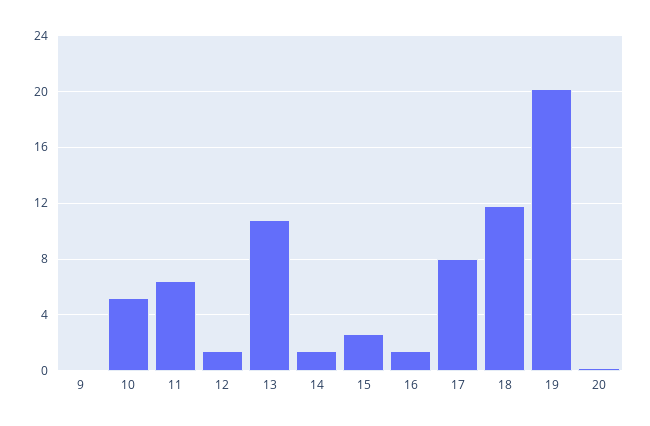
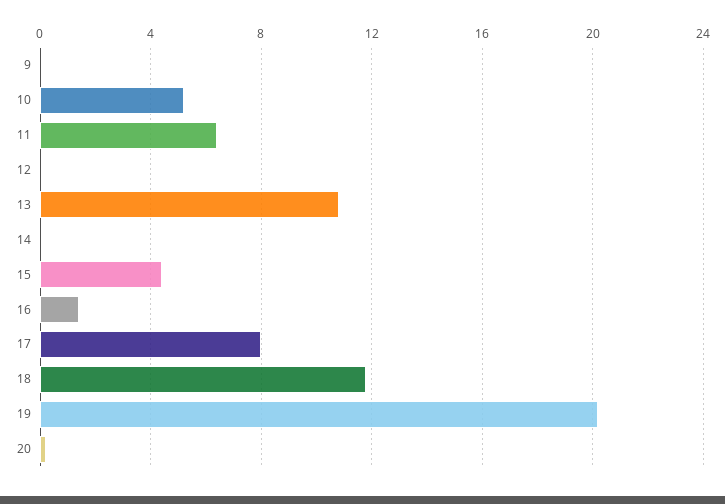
12: 1.5 -> 0
14: 1.5 -> 0
15: 2.5 -> 4.5

